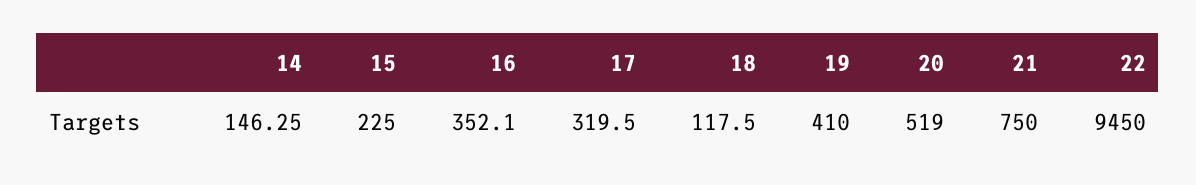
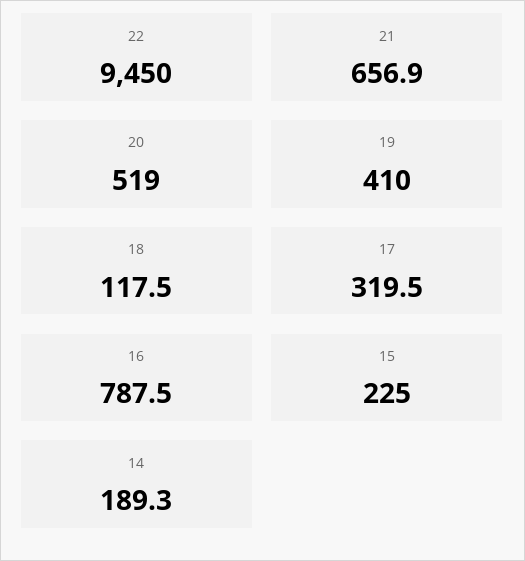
14: 146.25 -> 189.3
16: 352.1 -> 787.5
21: 750 -> 656.9

